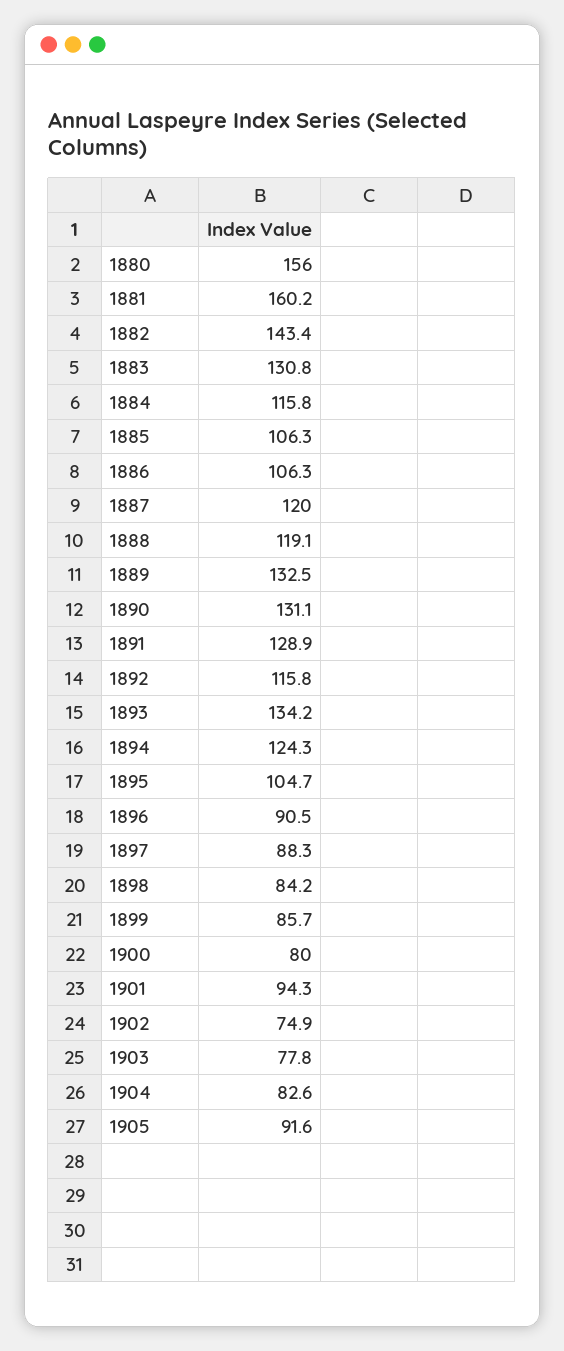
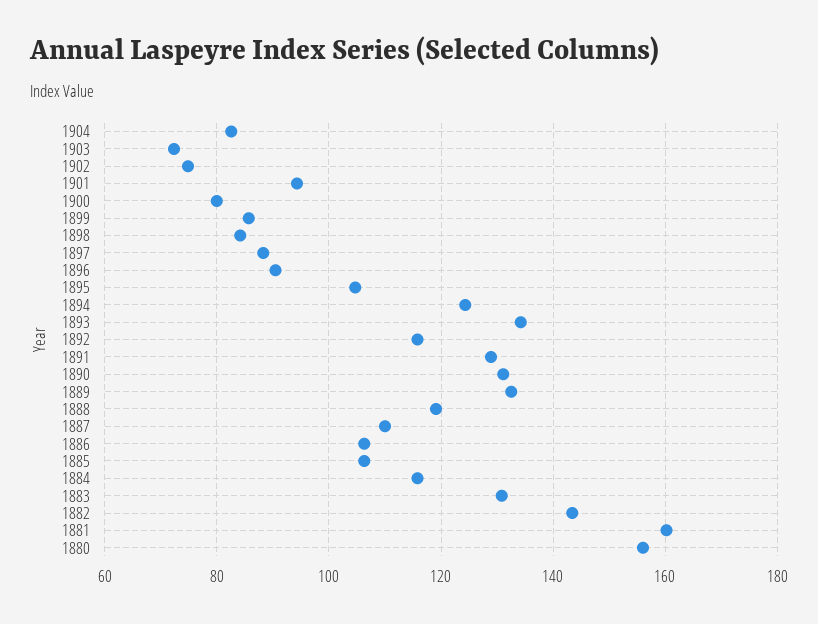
1887: 120 -> 110
1903: 77.8 -> 72
1905: 91.6 -> none

